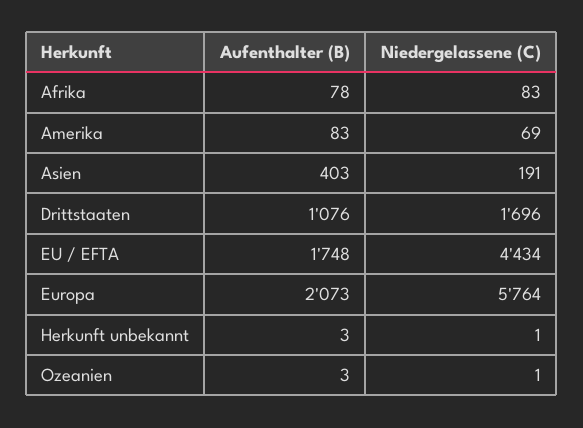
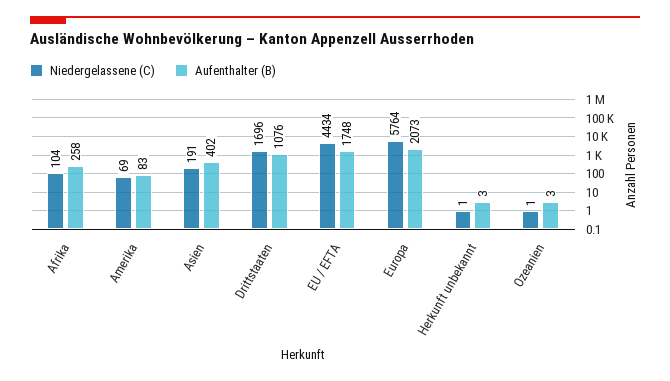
Aufenthalter (B), Afrika: 78 -> 258
Niedergelassene (C), Afrika: 83 -> 104
Aufenthalter (B), Asien: 403 -> 402

